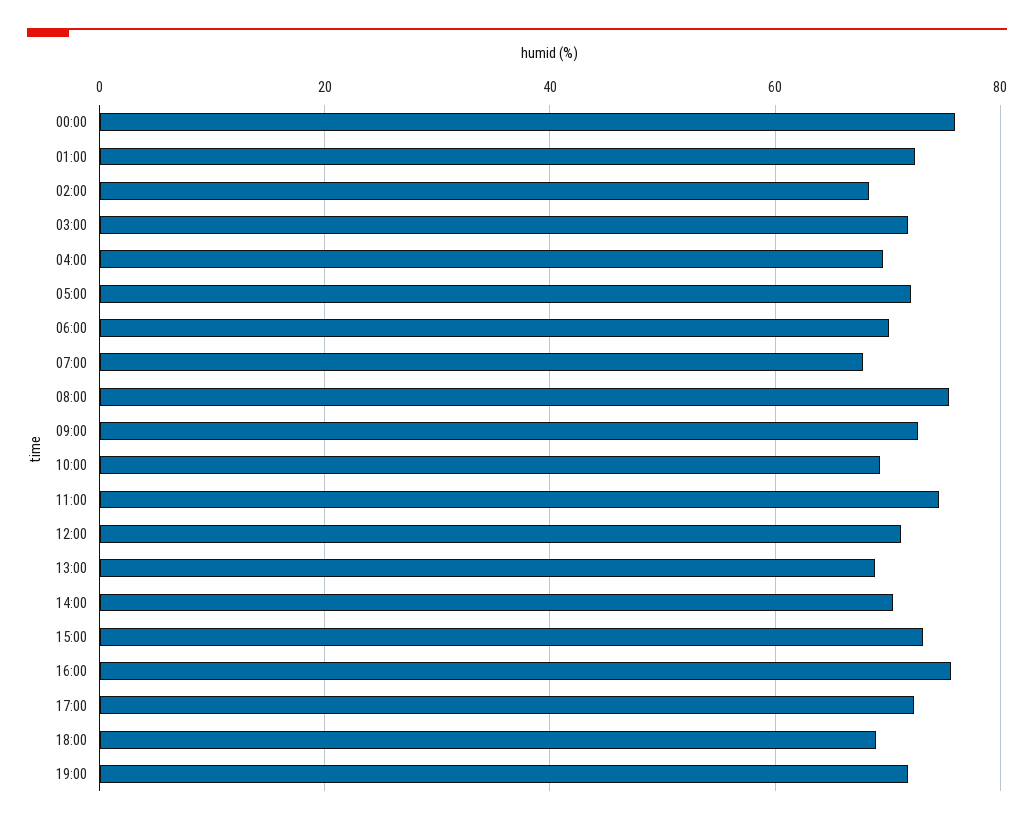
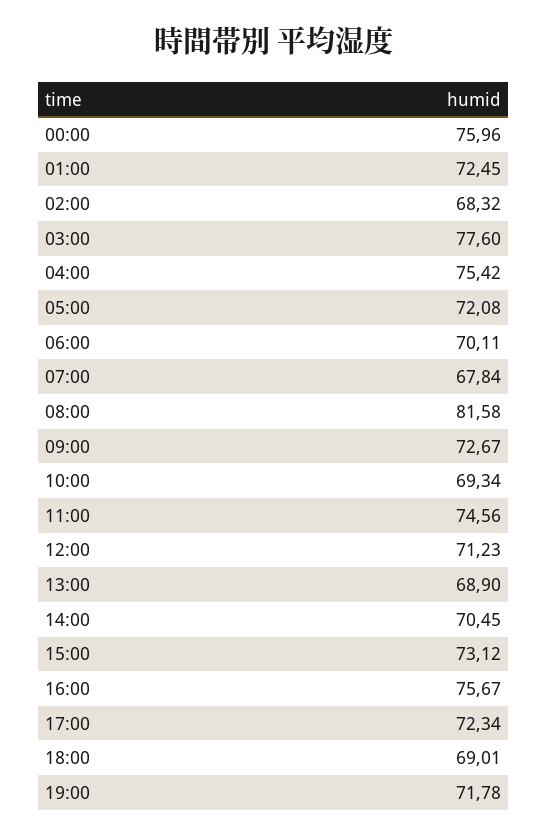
03:00: 72 -> 77.6
04:00: 70 -> 75.42
08:00: 76 -> 81.58

